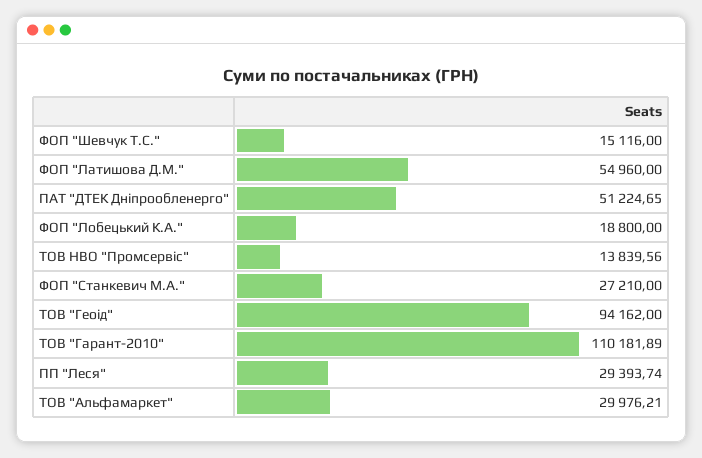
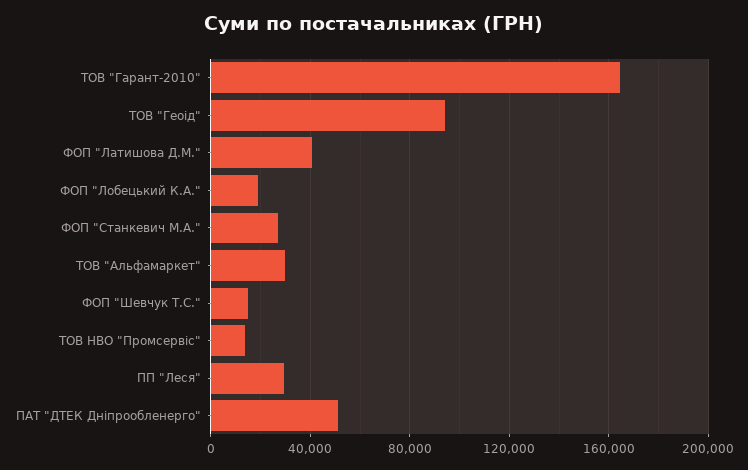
ФОП "Латишова Д.М.": 54960 -> 40000
ТОВ "Гарант-2010": 110181.89 -> 165000

